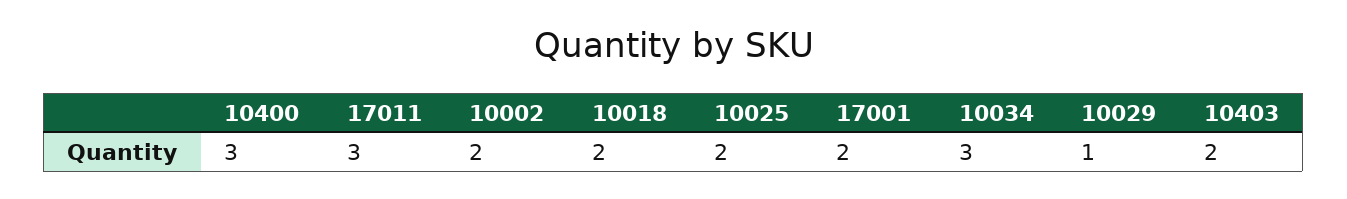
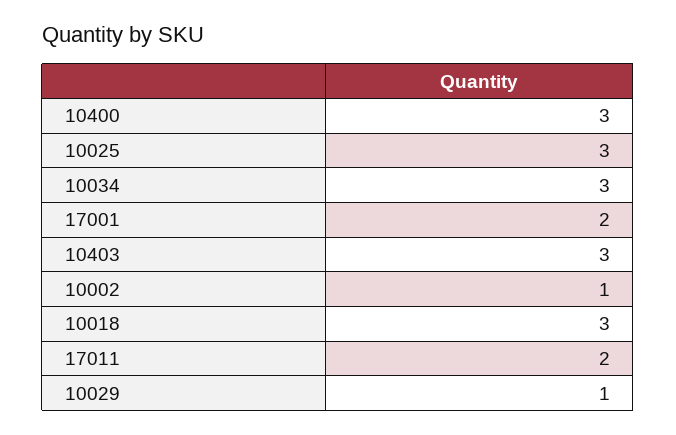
17011: 3 -> 2
10002: 2 -> 1
10018: 2 -> 3
10025: 2 -> 3
10403: 2 -> 3

